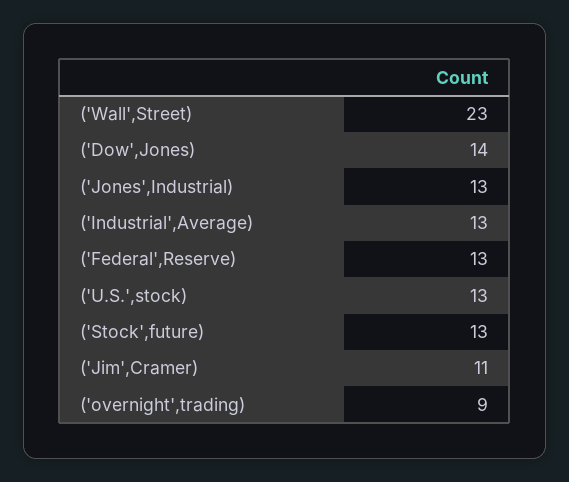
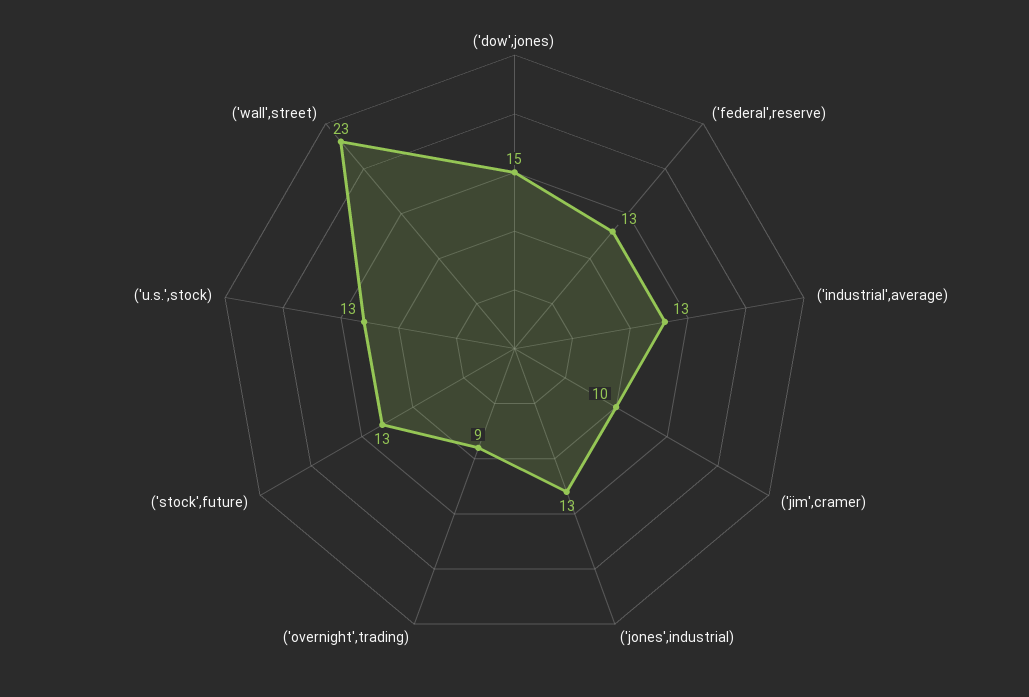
('Dow',Jones): 14 -> 15
('Jim',Cramer): 11 -> 10

